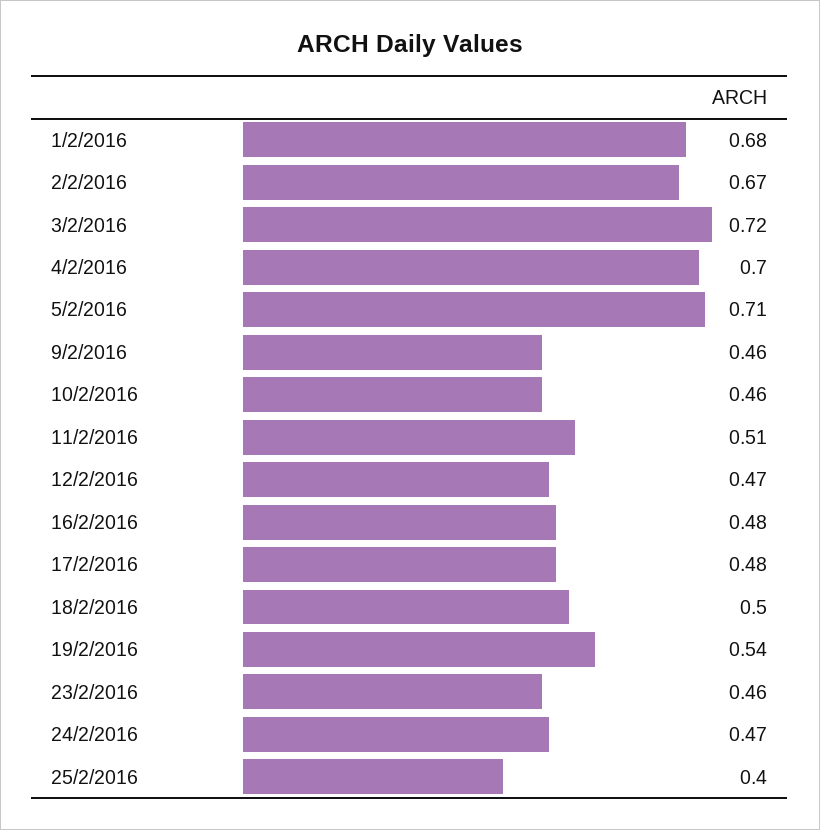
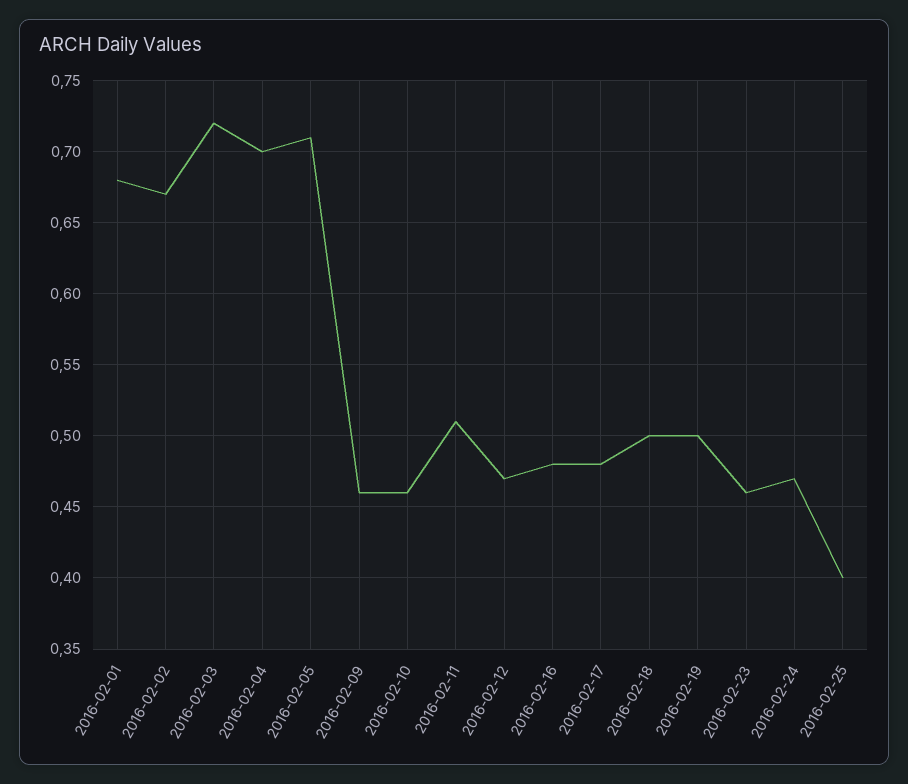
19/2/2016: 0.54 -> 0.5

